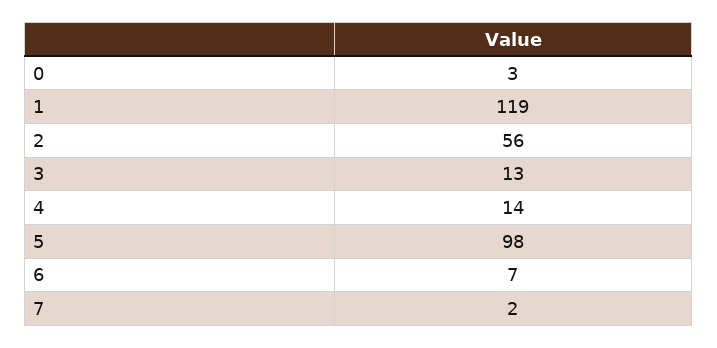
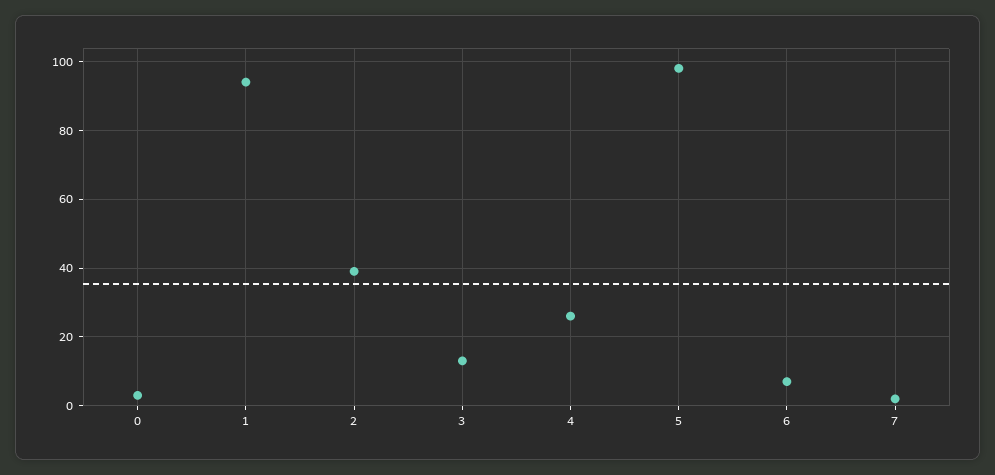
1: 119 -> 95
2: 56 -> 40
4: 14 -> 25

